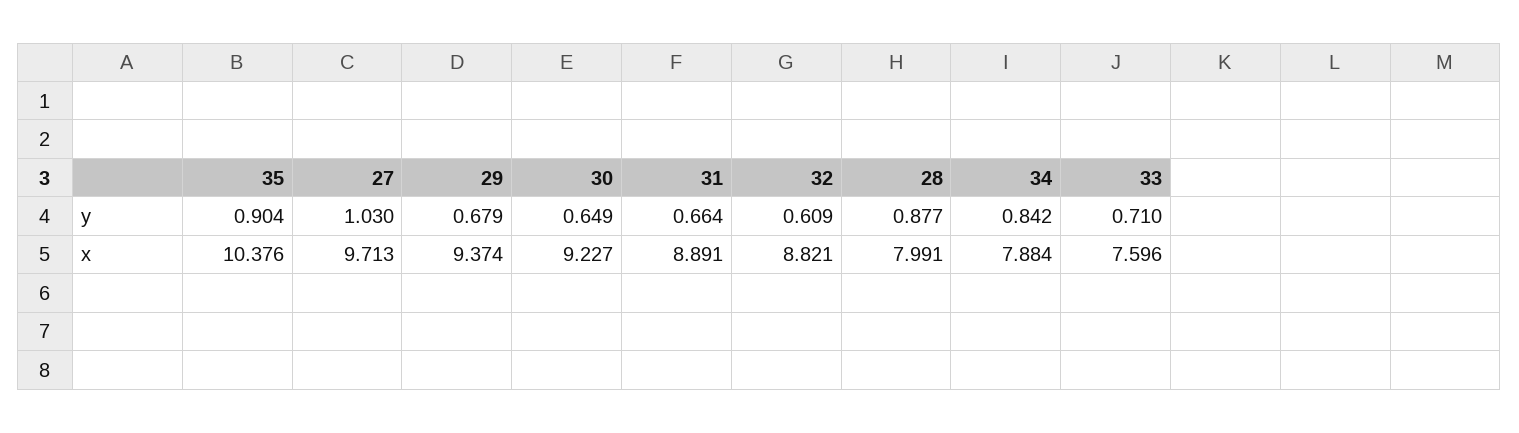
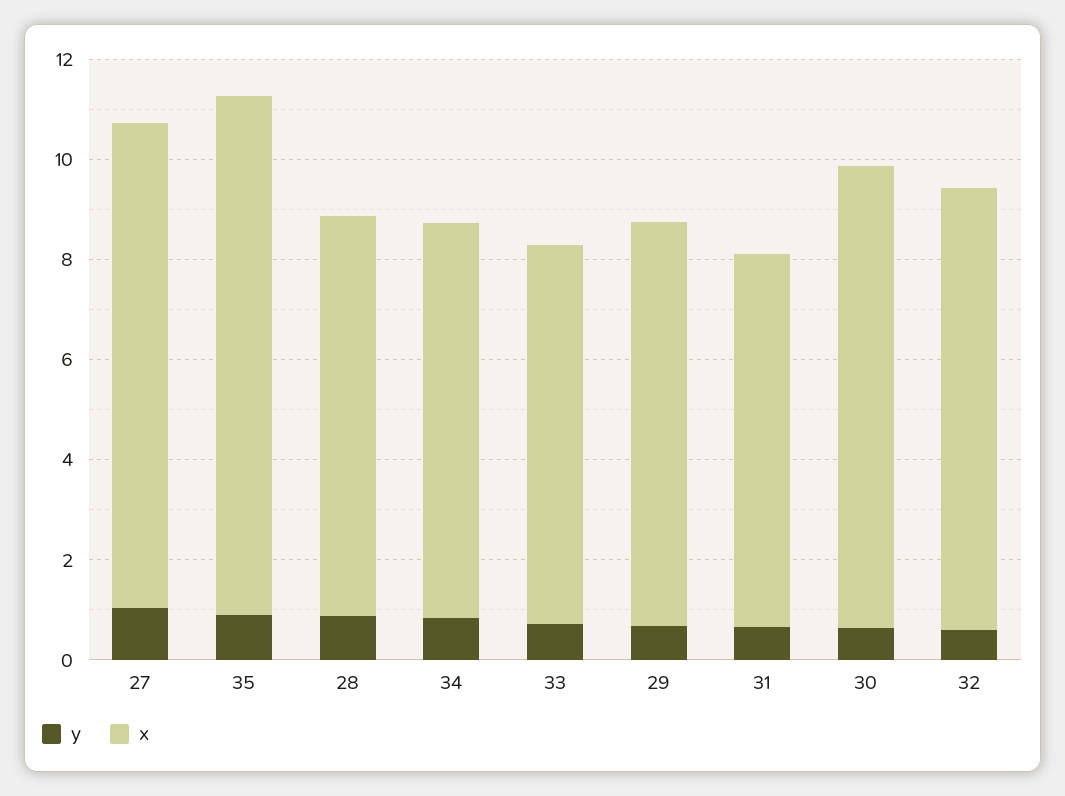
x, 29: 9.374 -> 8
x, 31: 8.891 -> 7.5

